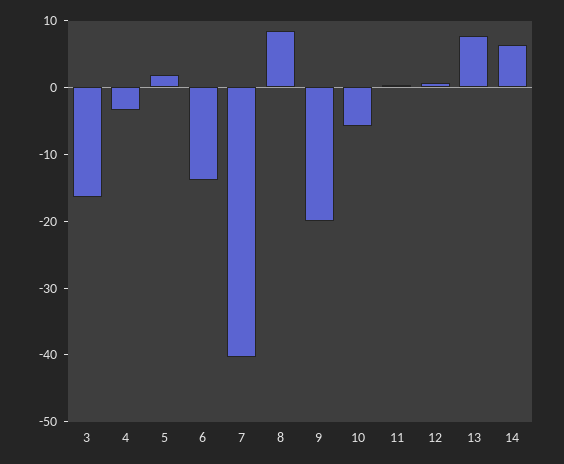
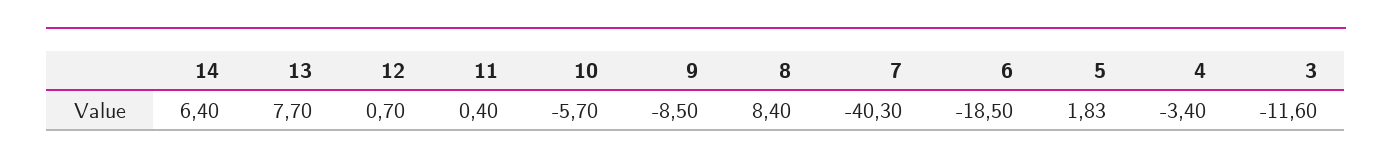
3: -16 -> -11.6
6: -14 -> -18.5
9: -20 -> -8.5

